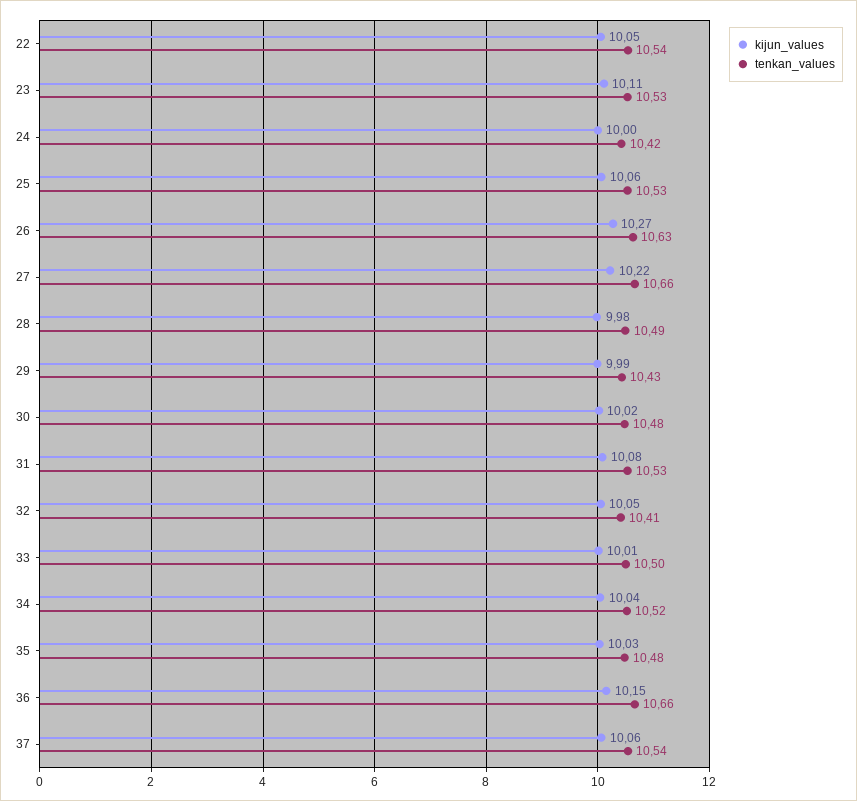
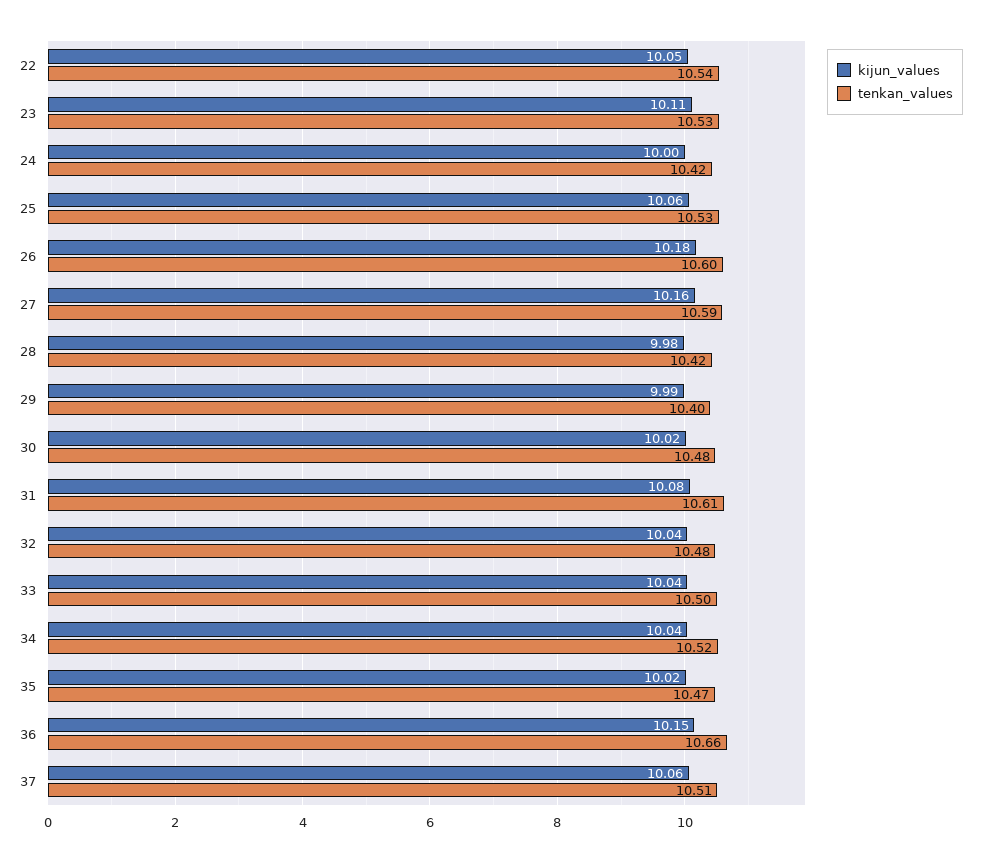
kijun_values, 26: 10.27 -> 10.18
tenkan_values, 26: 10.63 -> 10.6
kijun_values, 27: 10.22 -> 10.16
tenkan_values, 27: 10.66 -> 10.59
tenkan_values, 28: 10.49 -> 10.42
tenkan_values, 29: 10.43 -> 10.4
tenkan_values, 31: 10.53 -> 10.61
kijun_values, 32: 10.05 -> 10.04
tenkan_values, 32: 10.41 -> 10.48
kijun_values, 33: 10.01 -> 10.04
kijun_values, 35: 10.03 -> 10.02
tenkan_values, 35: 10.48 -> 10.47
tenkan_values, 37: 10.54 -> 10.51

